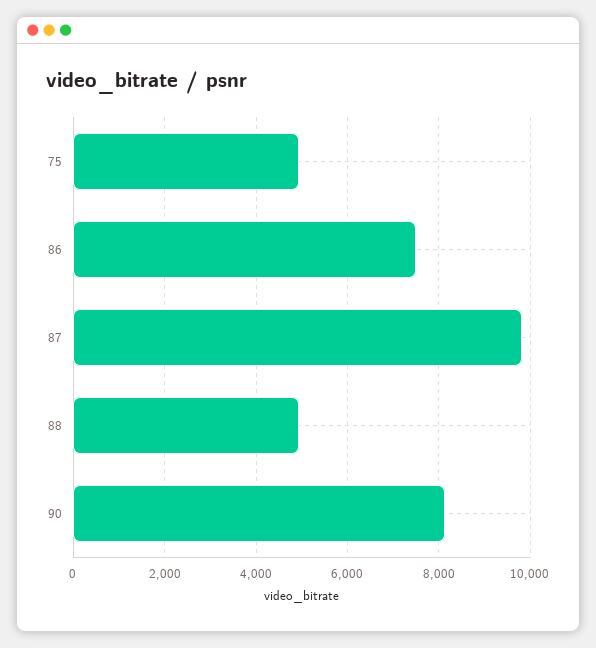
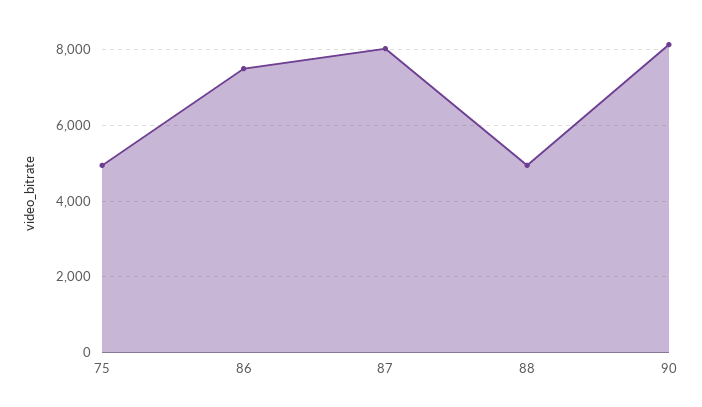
87: 9800 -> 8000

